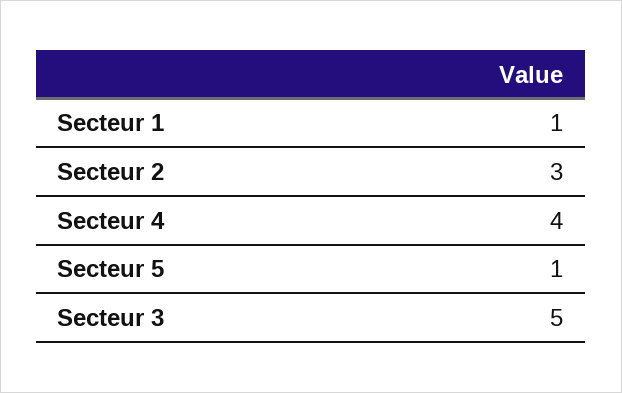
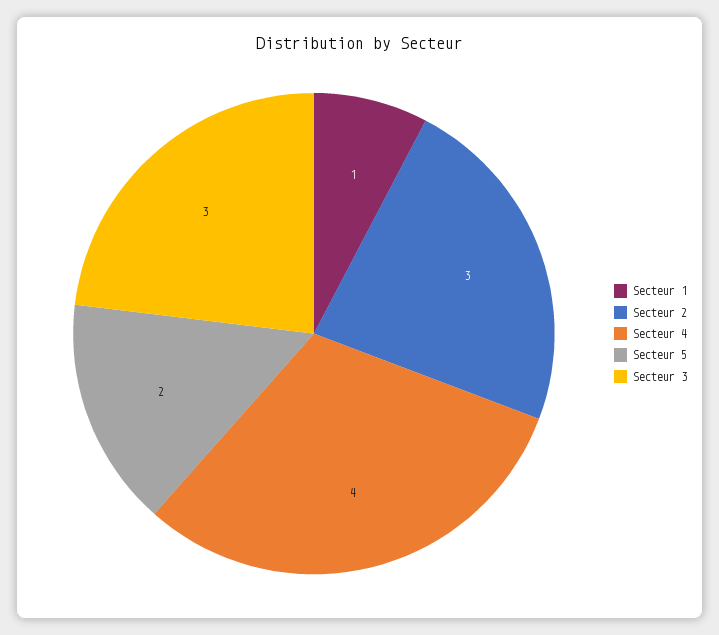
Secteur 5: 1 -> 2
Secteur 3: 5 -> 3

